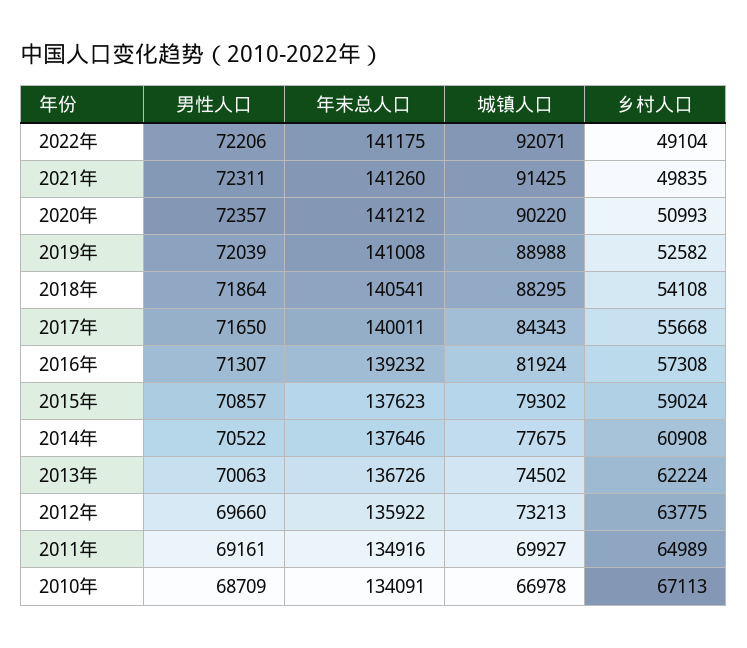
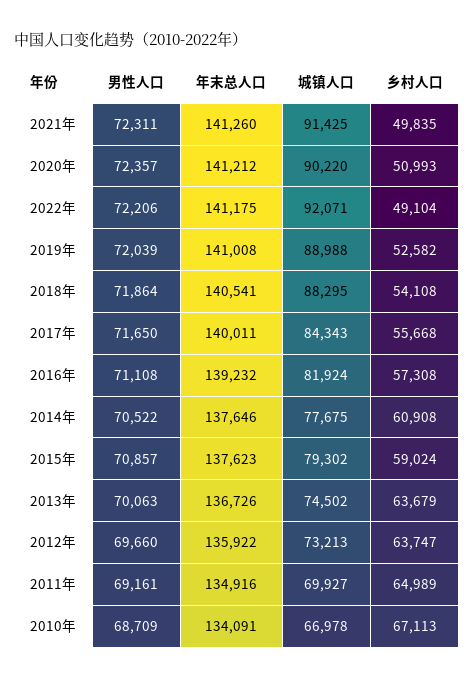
男性人口, 2016年: 71307 -> 71108
乡村人口, 2013年: 62224 -> 63679
乡村人口, 2012年: 63775 -> 63747

